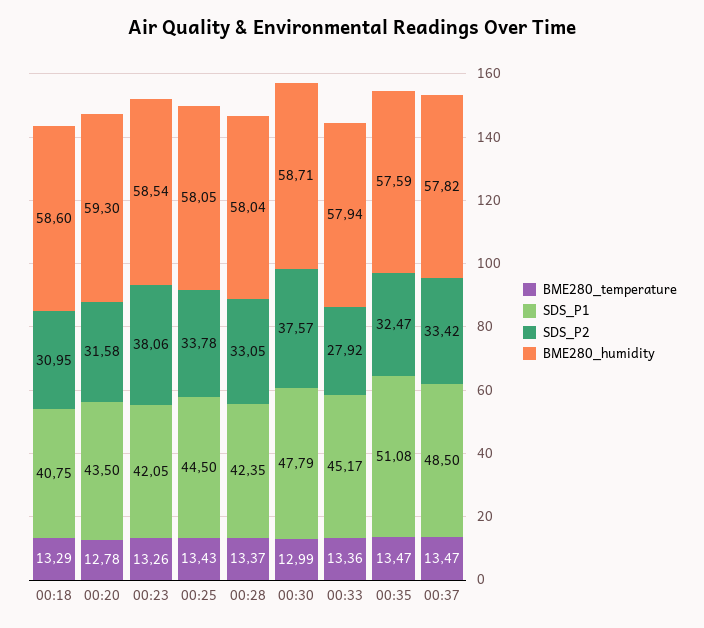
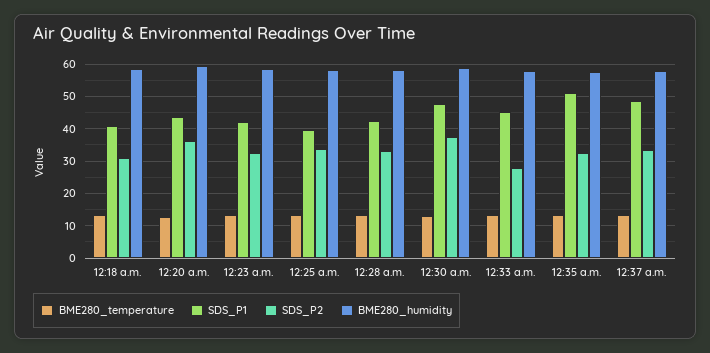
SDS_P2, 00:20: 31.58 -> 36
SDS_P2, 00:23: 38.06 -> 32
SDS_P1, 00:25: 44.5 -> 40

